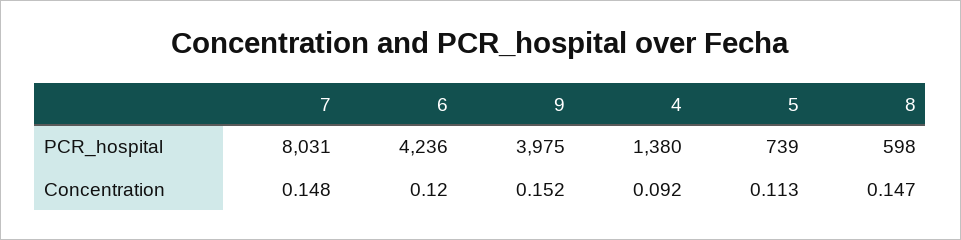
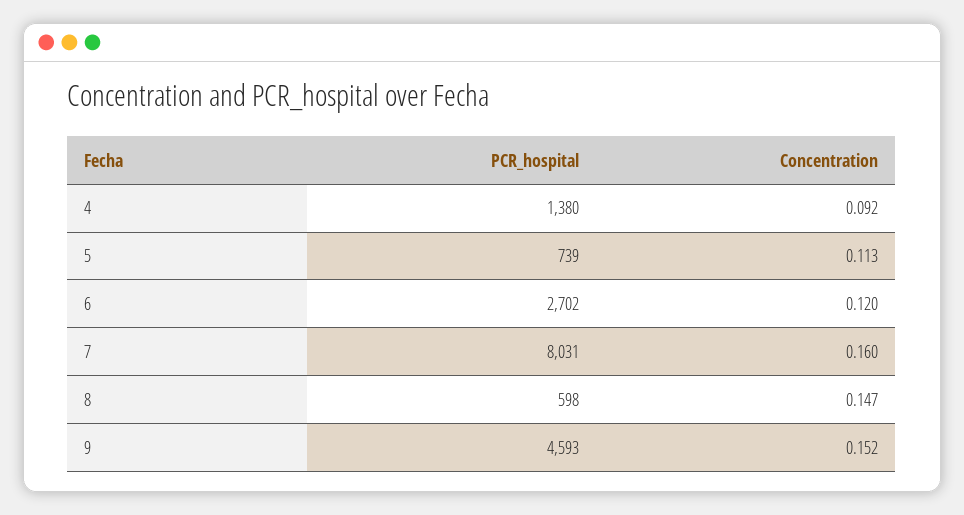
6, PCR_hospital: 4236 -> 2702
9, PCR_hospital: 3975 -> 4593
7, Concentration: 0.148 -> 0.16

